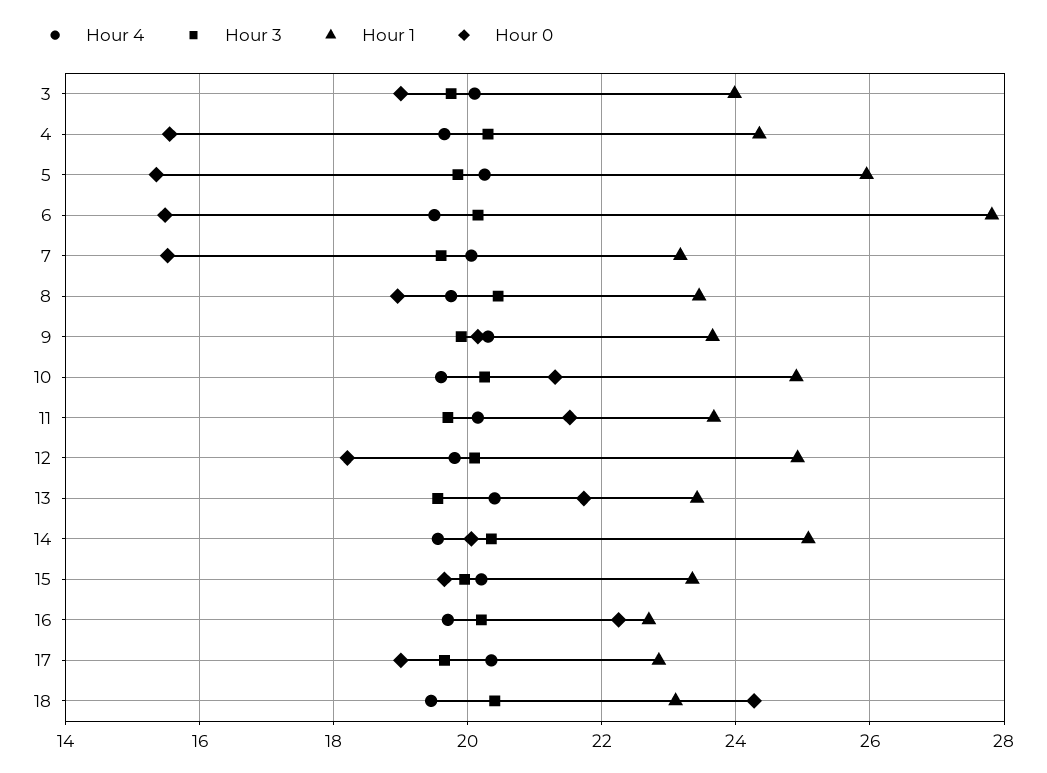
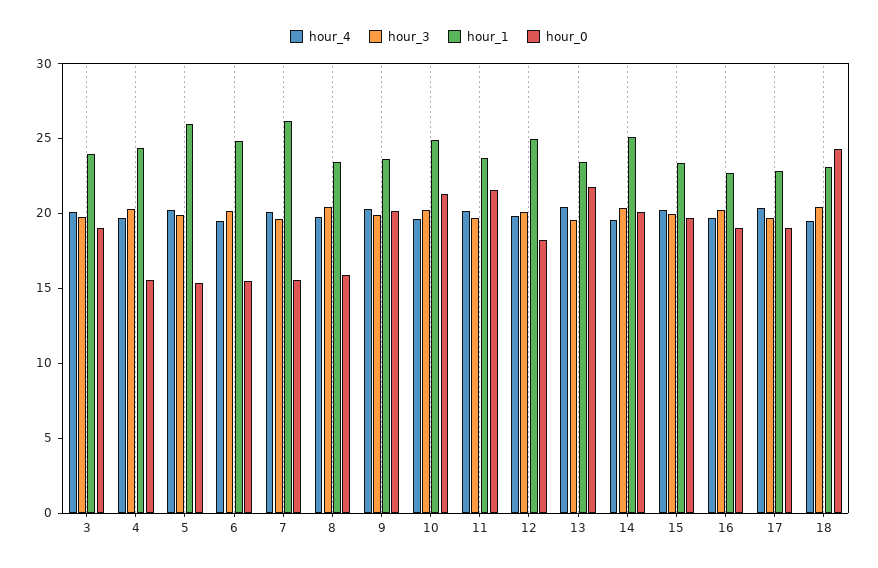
Hour 1, 6: 27.8 -> 25
Hour 1, 7: 23.2 -> 26
Hour 0, 8: 19 -> 16
Hour 0, 16: 22.2 -> 19

